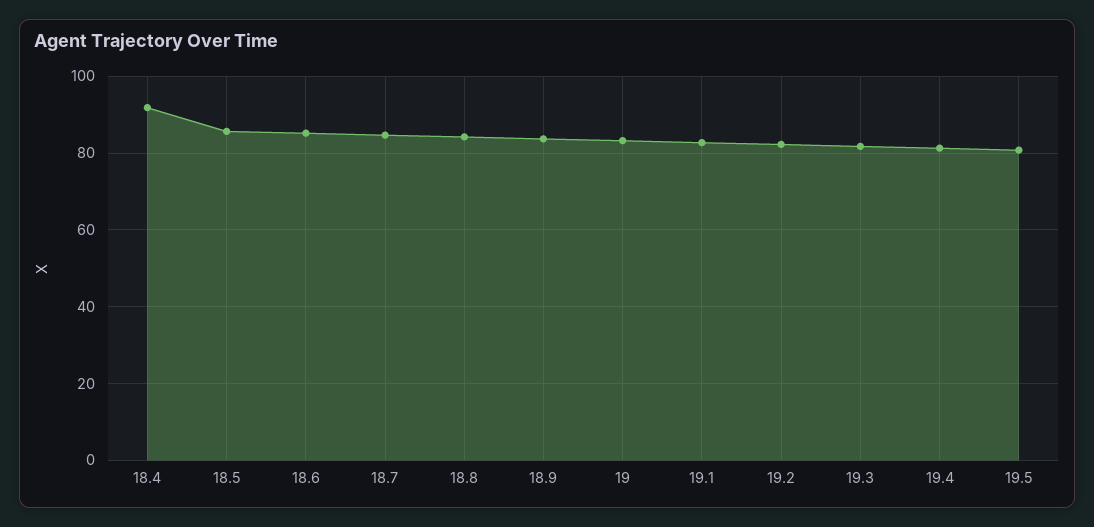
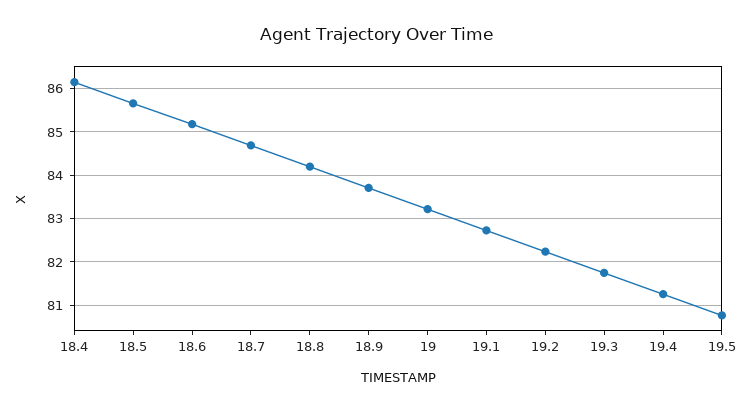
18.4: 92 -> 86.2

